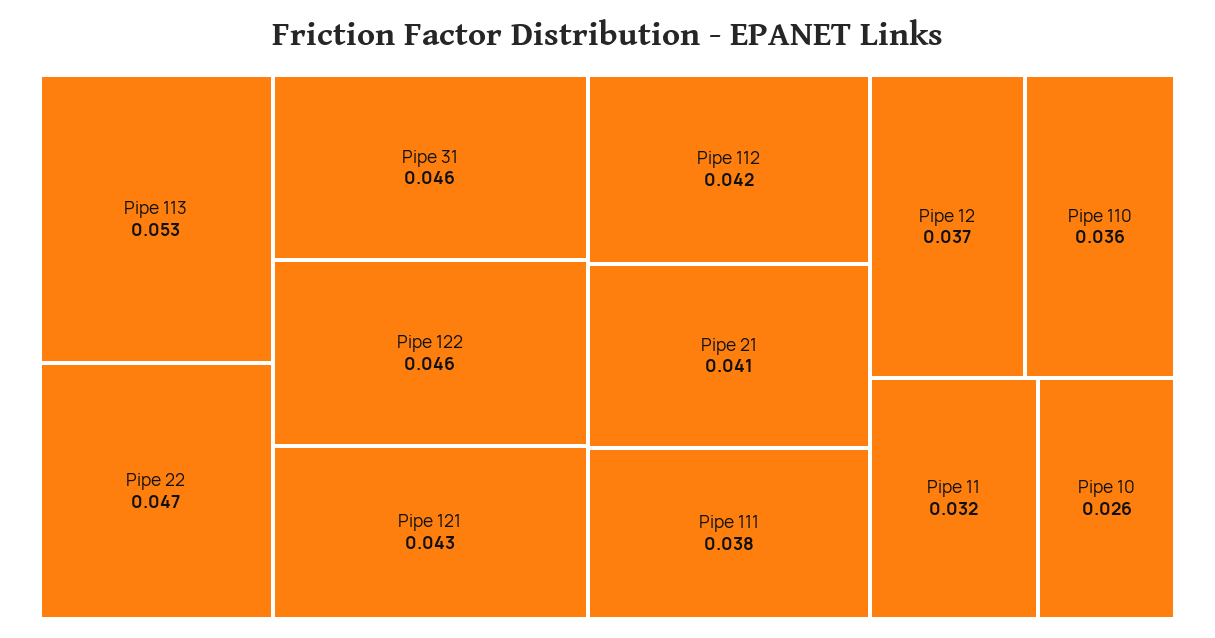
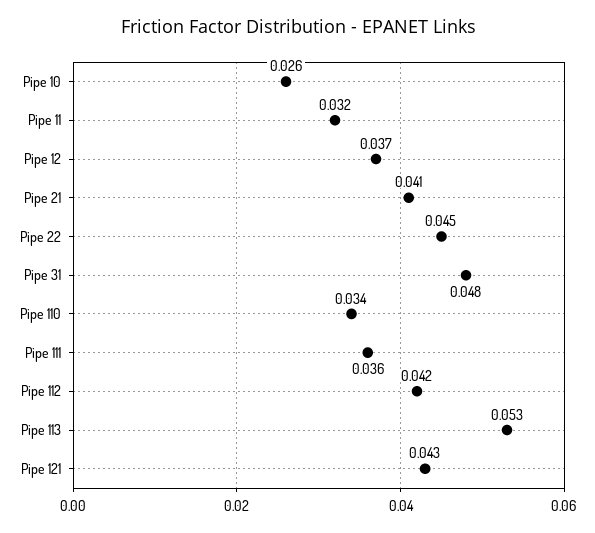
Pipe 22: 0.047 -> 0.045
Pipe 31: 0.046 -> 0.048
Pipe 122: 0.046 -> none
Pipe 111: 0.038 -> 0.036
Pipe 110: 0.036 -> 0.034

